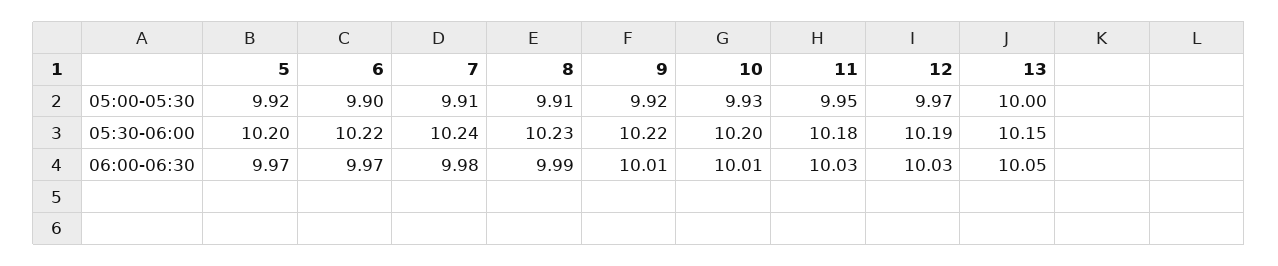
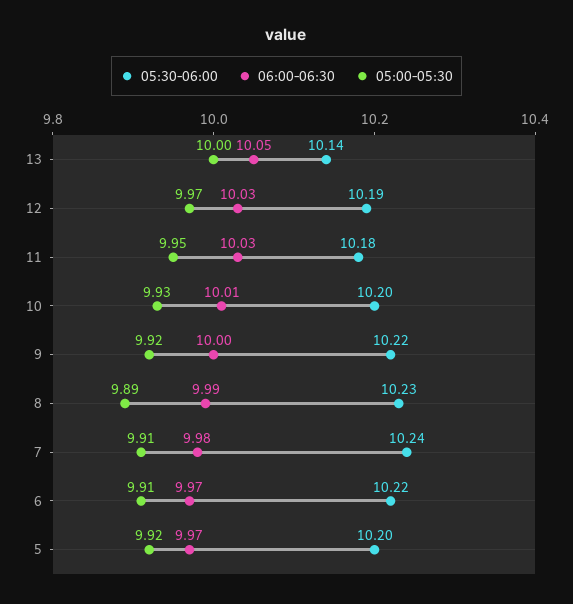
05:00-05:30, 6: 9.9 -> 9.91
05:00-05:30, 8: 9.91 -> 9.89
05:30-06:00, 13: 10.15 -> 10.14
06:00-06:30, 9: 10.01 -> 10

